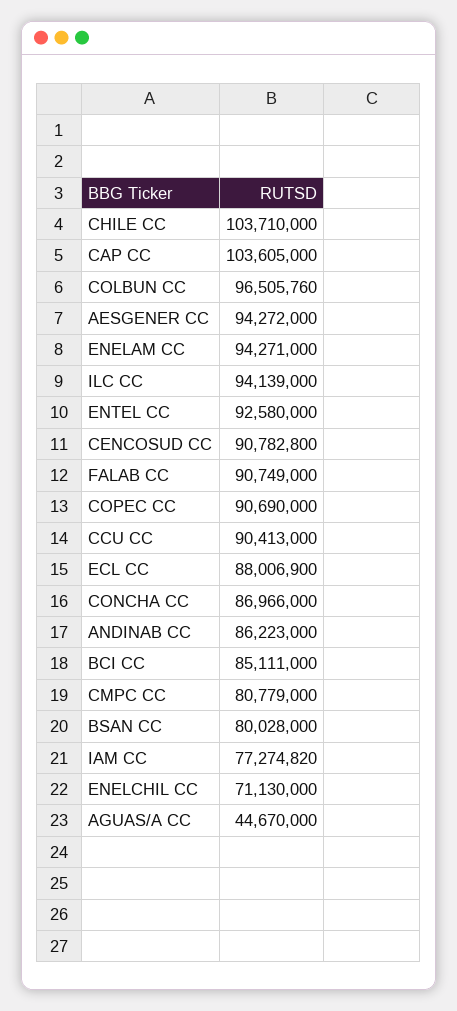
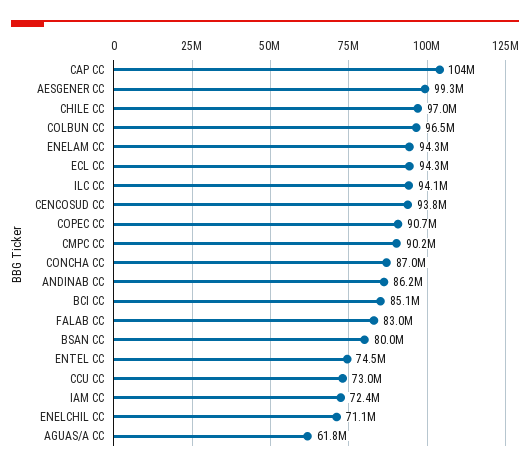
CHILE CC: 103710000 -> 97000000
AESGENER CC: 94272000 -> 99300000
ENTEL CC: 92580000 -> 74500000
CENCOSUD CC: 90782800 -> 93800000
FALAB CC: 90749000 -> 83000000
CCU CC: 90413000 -> 73000000
ECL CC: 88006900 -> 94300000
CMPC CC: 80779000 -> 90200000
IAM CC: 77274820 -> 72400000
AGUAS/A CC: 44670000 -> 61800000

